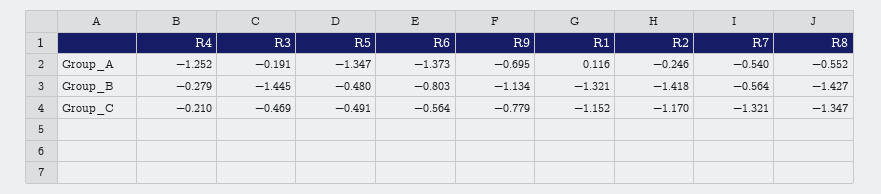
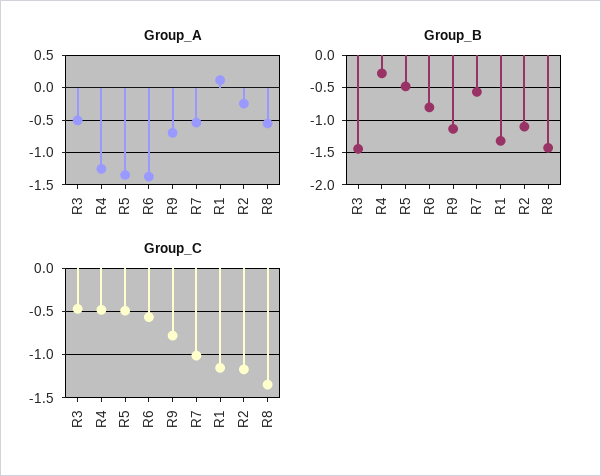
Group_A, R3: -0.191 -> -0.5
Group_B, R2: -1.418 -> -1.1
Group_C, R4: -0.21 -> -0.5
Group_C, R7: -1.321 -> -1

